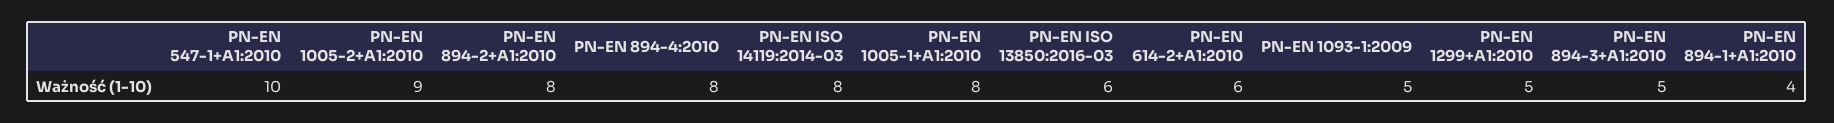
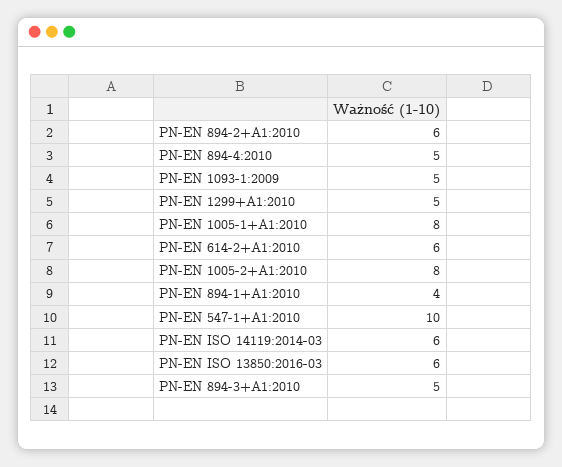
PN-EN 1005-2+A1:2010: 9 -> 8
PN-EN 894-2+A1:2010: 8 -> 6
PN-EN 894-4:2010: 8 -> 5
PN-EN ISO 14119:2014-03: 8 -> 6

